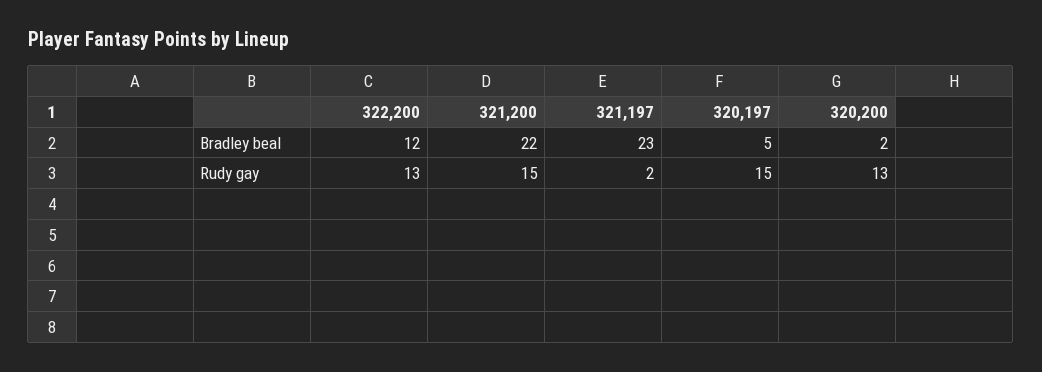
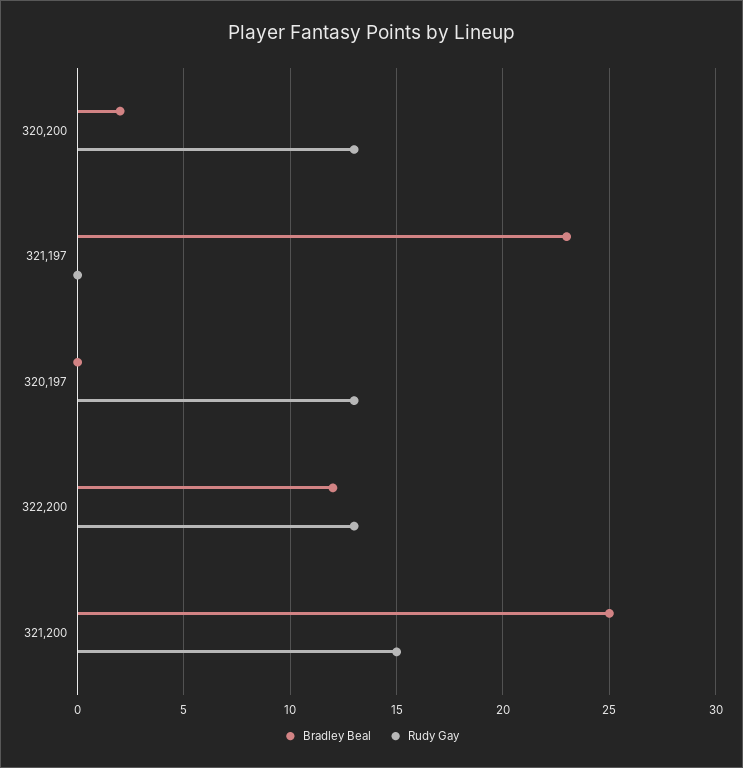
Bradley beal, 321,200: 22 -> 25
Bradley beal, 320,197: 5 -> 0
Rudy gay, 321,197: 2 -> 0
Rudy gay, 320,197: 15 -> 13

